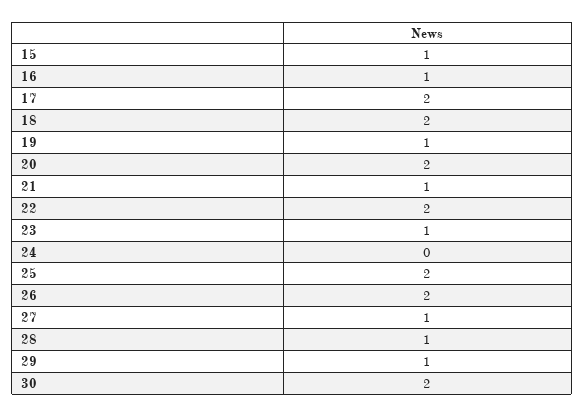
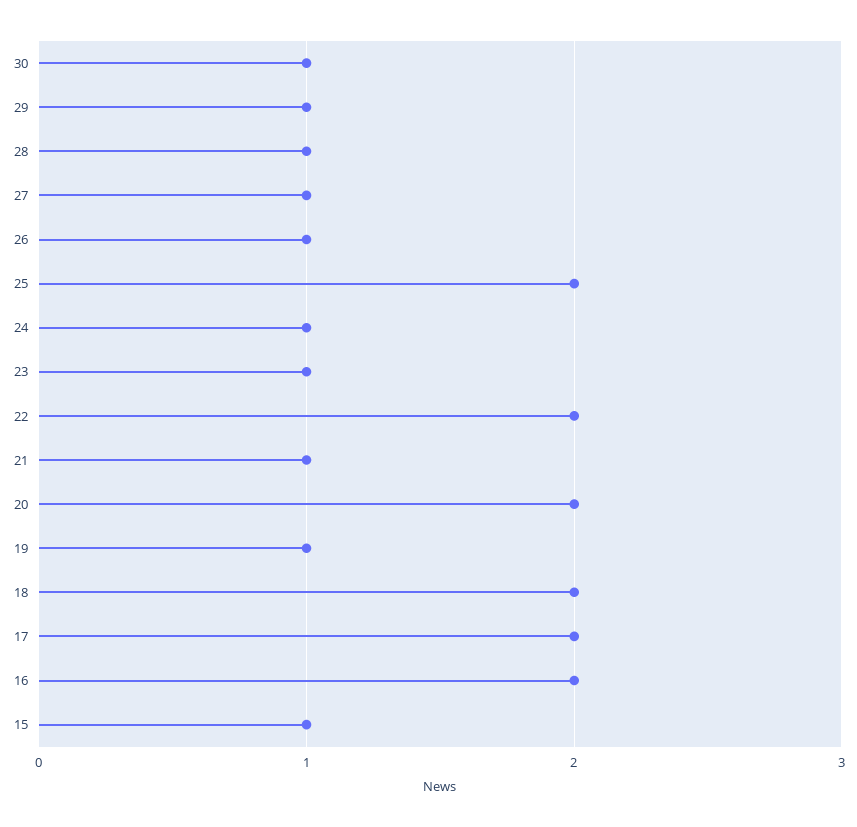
16: 1 -> 2
24: 0 -> 1
26: 2 -> 1
30: 2 -> 1

